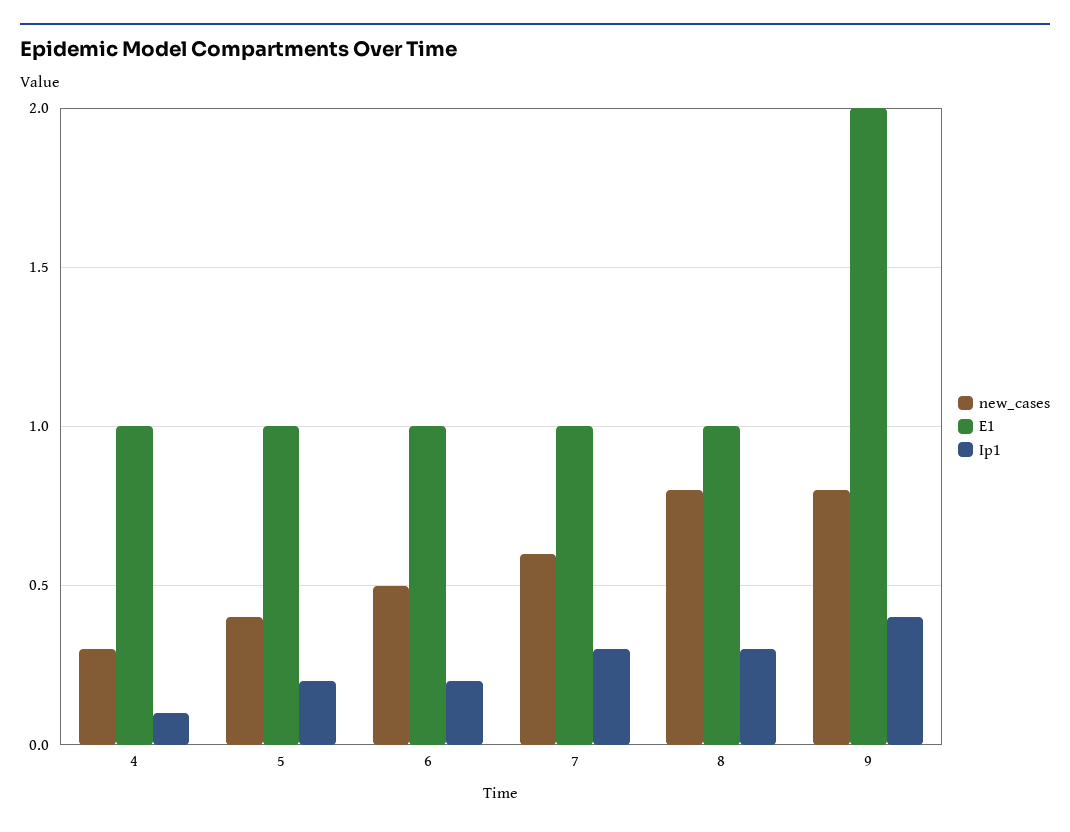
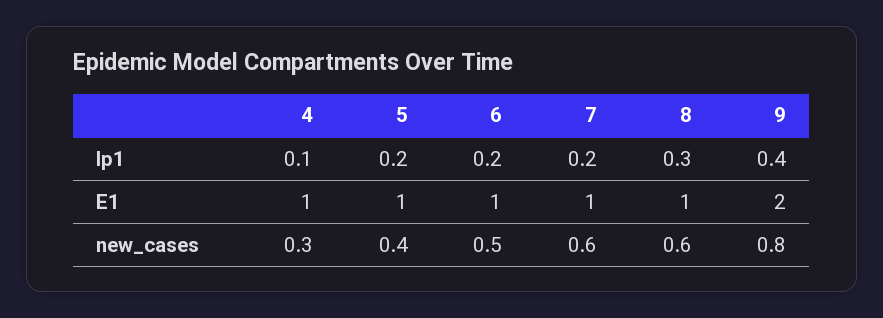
Ip1, 7: 0.3 -> 0.2
new_cases, 8: 0.8 -> 0.6

